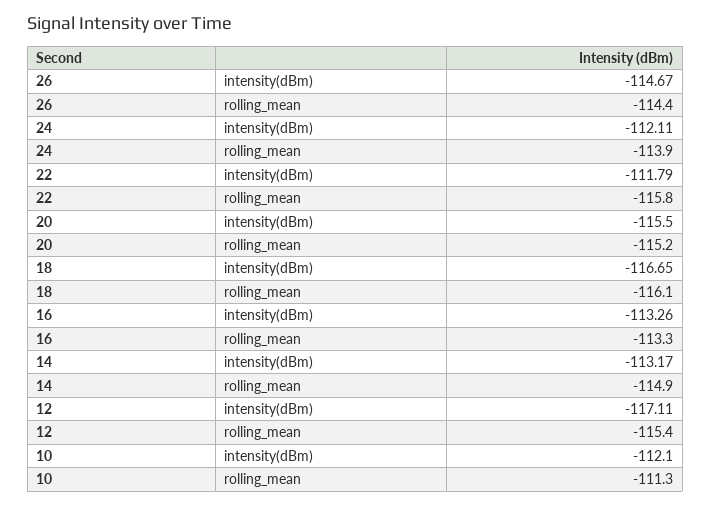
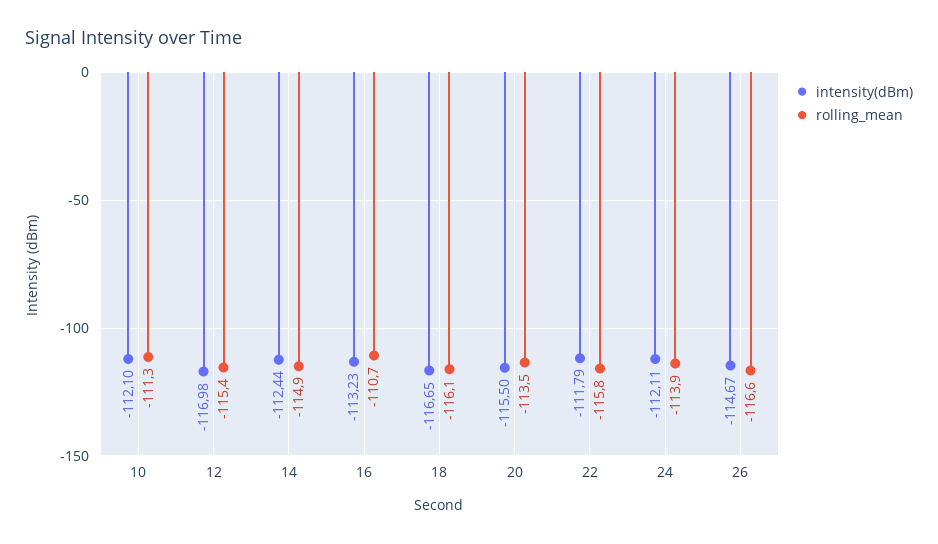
rolling_mean, 26: -114.4 -> -116.6
rolling_mean, 20: -115.2 -> -113.5
intensity(dBm), 16: -113.26 -> -113.23
rolling_mean, 16: -113.3 -> -110.7
intensity(dBm), 14: -113.17 -> -112.44
intensity(dBm), 12: -117.11 -> -116.98

